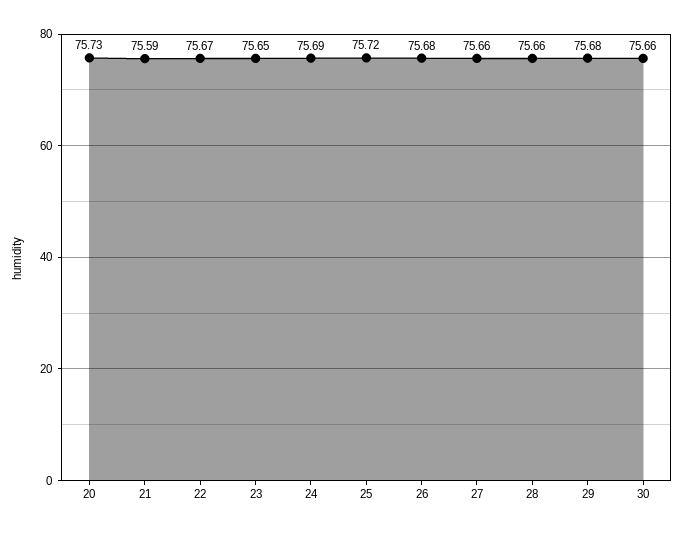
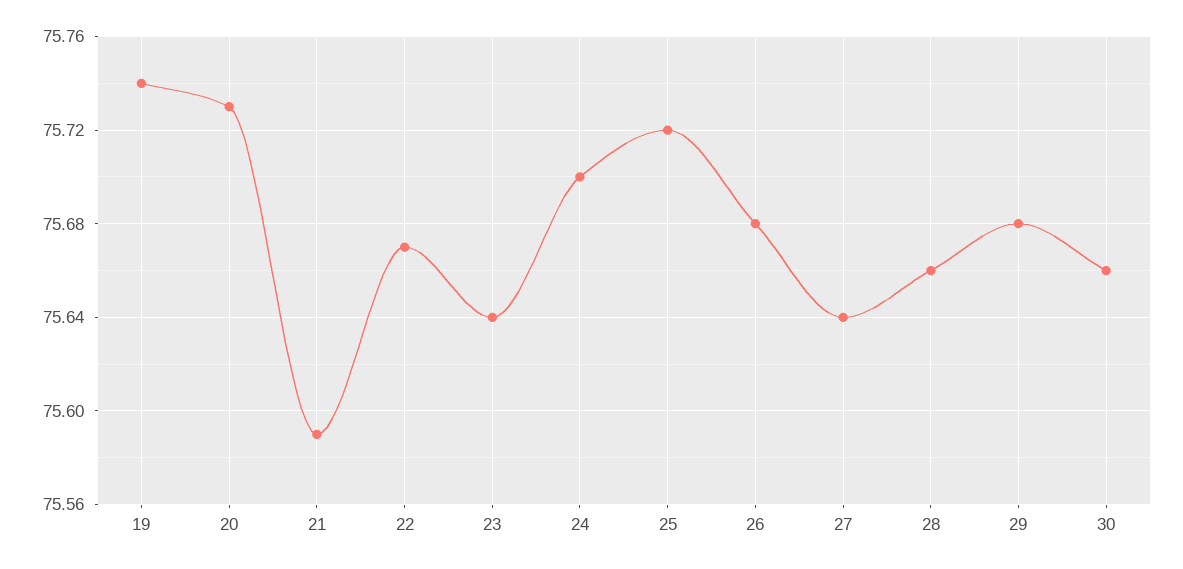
23: 75.65 -> 75.64
24: 75.69 -> 75.7
27: 75.66 -> 75.64
19: none -> 75.74

